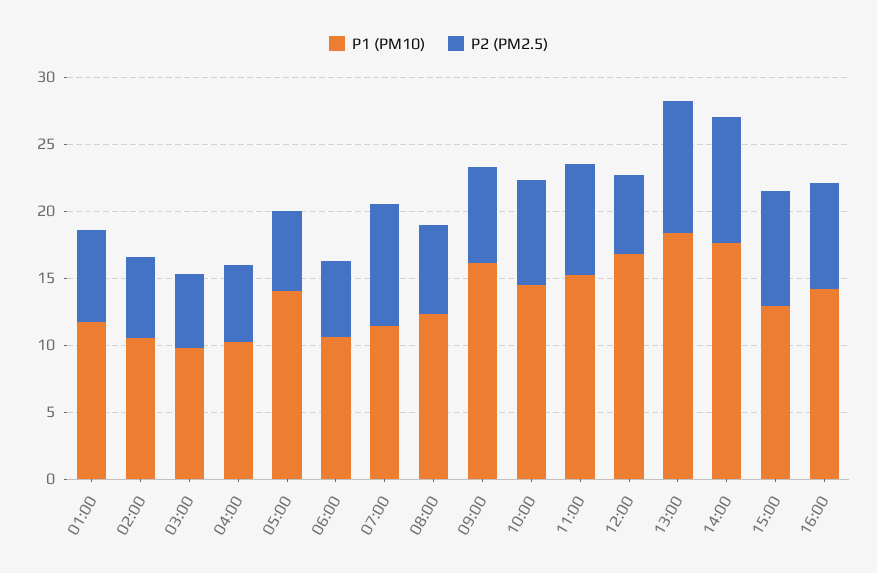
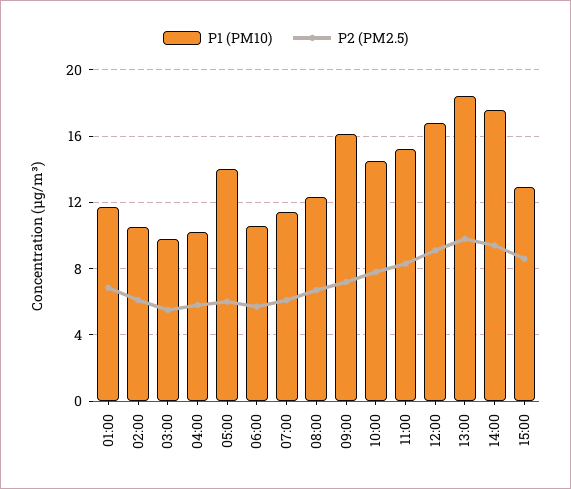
P2 (PM2.5), 07:00: 9 -> 6
P2 (PM2.5), 12:00: 6 -> 9
P1 (PM10), 16:00: 14 -> none
P2 (PM2.5), 16:00: 8 -> none

